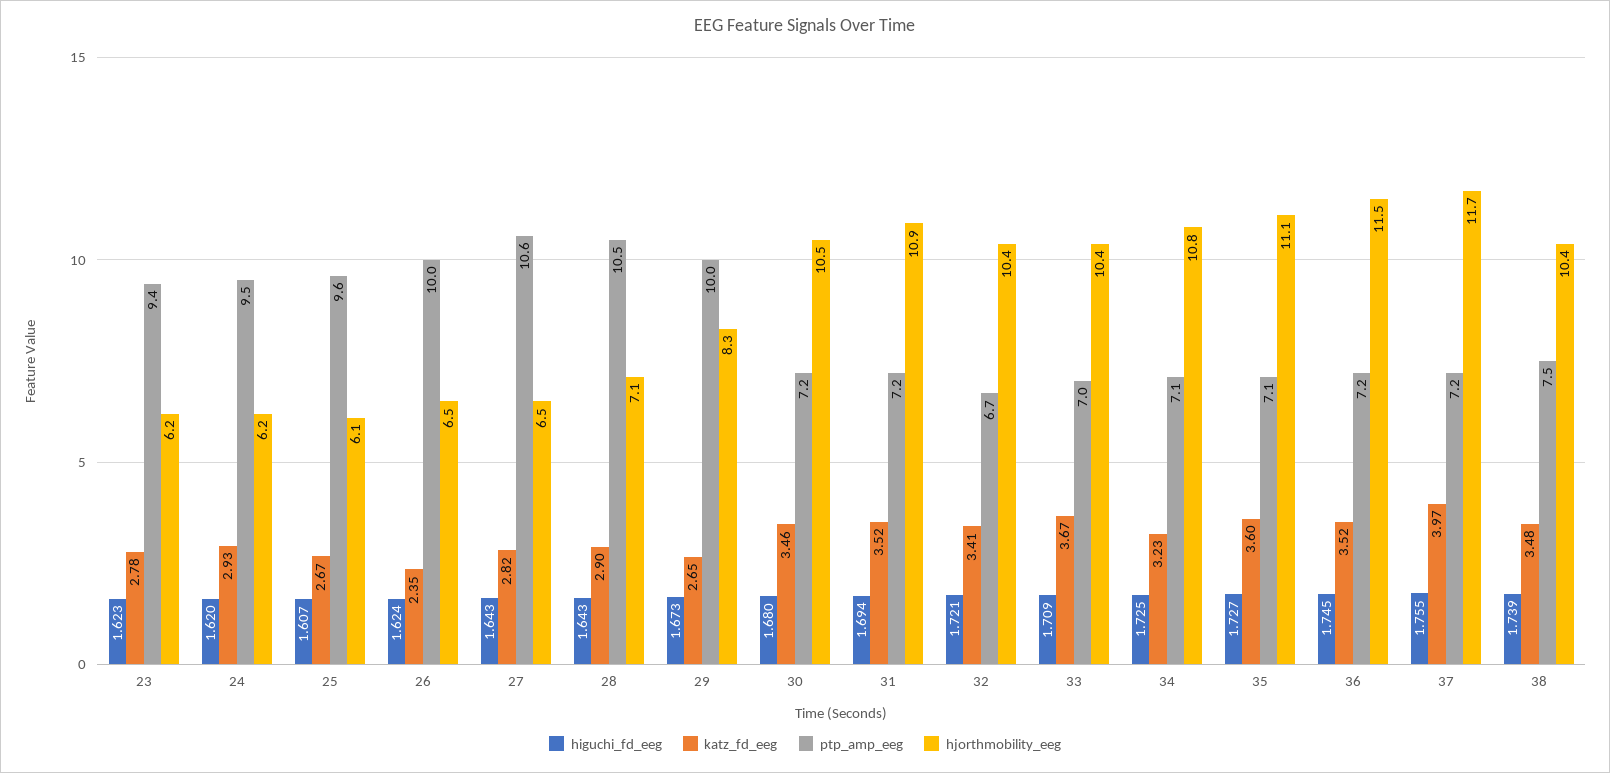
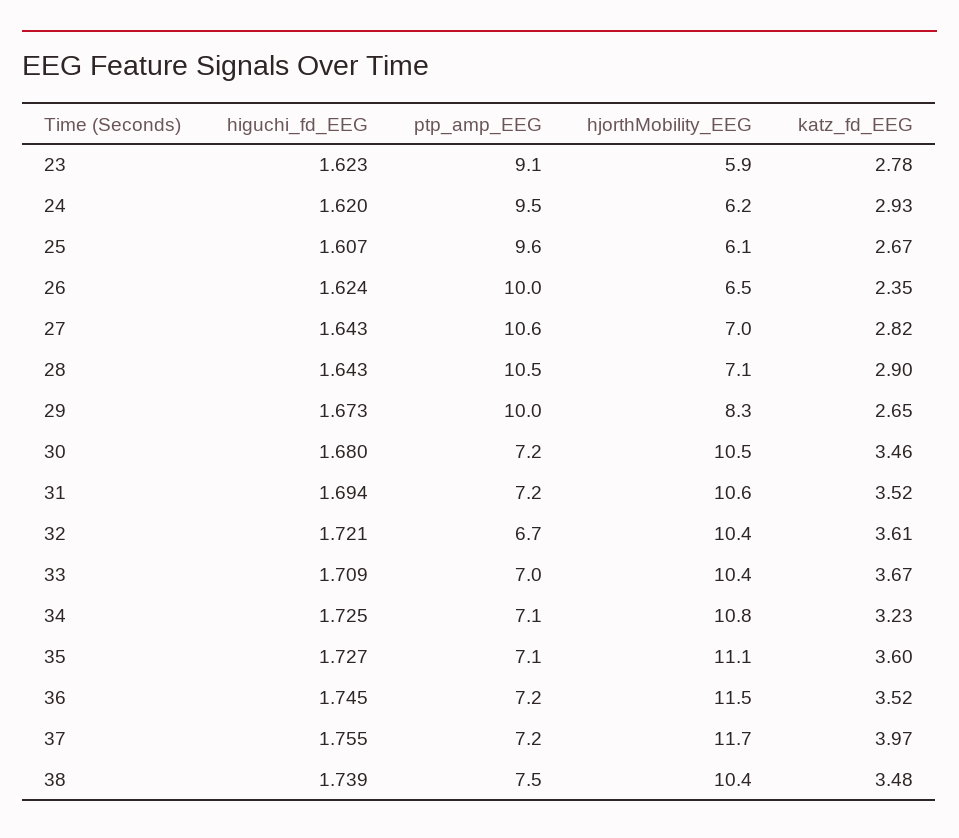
ptp_amp_eeg, 23: 9.4 -> 9.1
hjorthmobility_eeg, 23: 6.2 -> 5.9
hjorthmobility_eeg, 27: 6.5 -> 7
hjorthmobility_eeg, 31: 10.9 -> 10.6
katz_fd_eeg, 32: 3.41 -> 3.61

